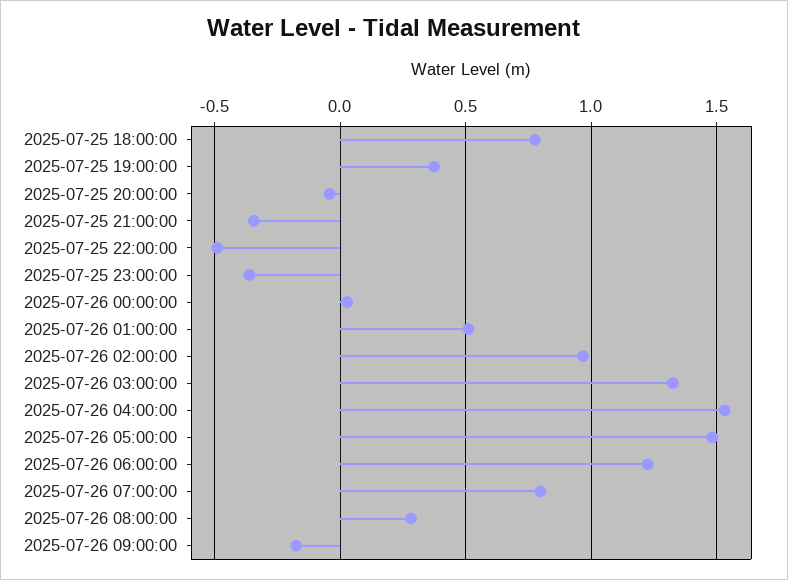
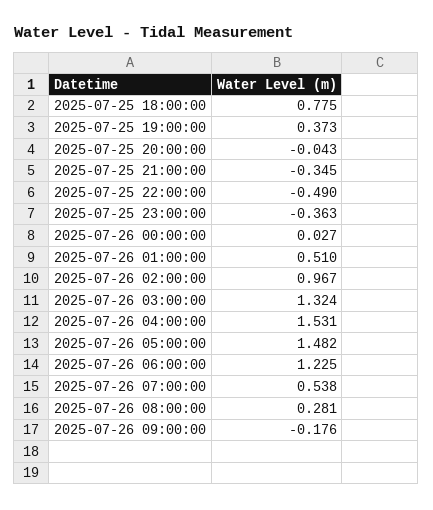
2025-07-26 07:00:00: 0.8 -> 0.538

